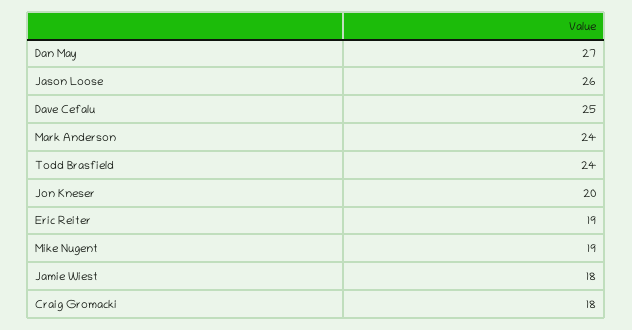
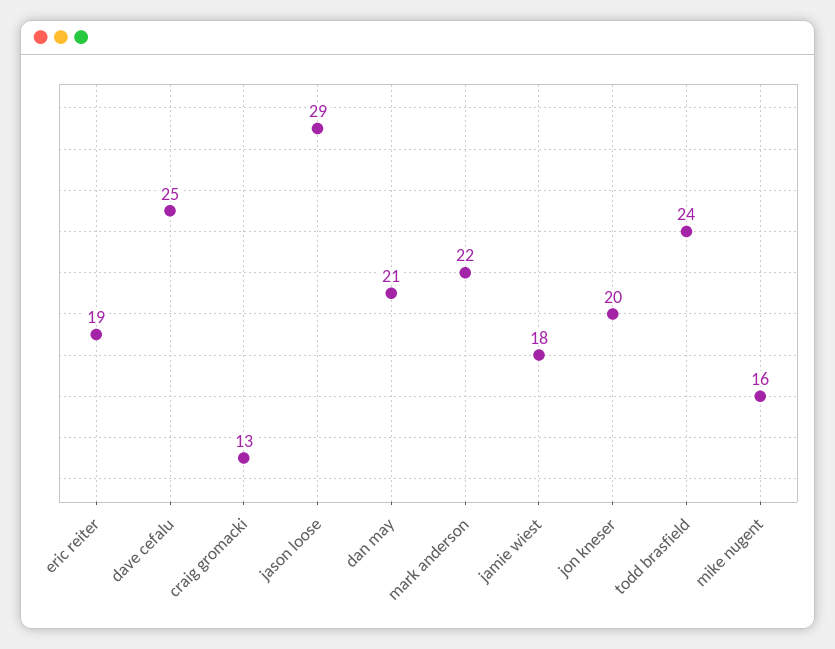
Dan May: 27 -> 21
Jason Loose: 26 -> 29
Mark Anderson: 24 -> 22
Mike Nugent: 19 -> 16
Craig Gromacki: 18 -> 13

